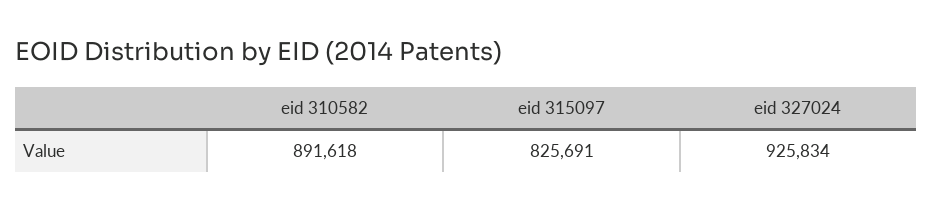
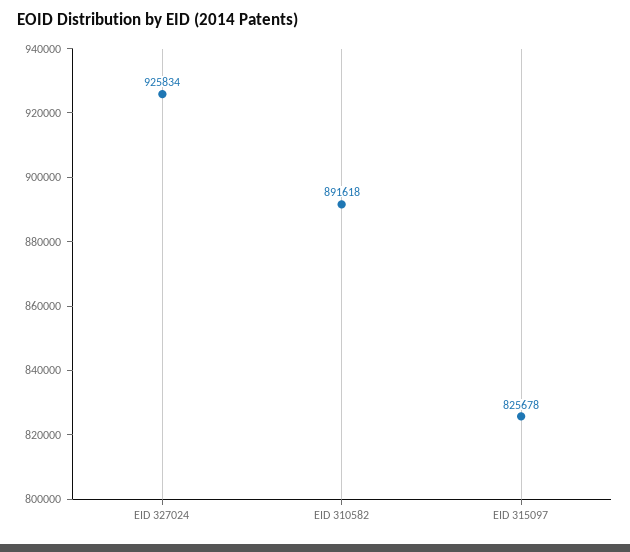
eid 315097: 825691 -> 825678

